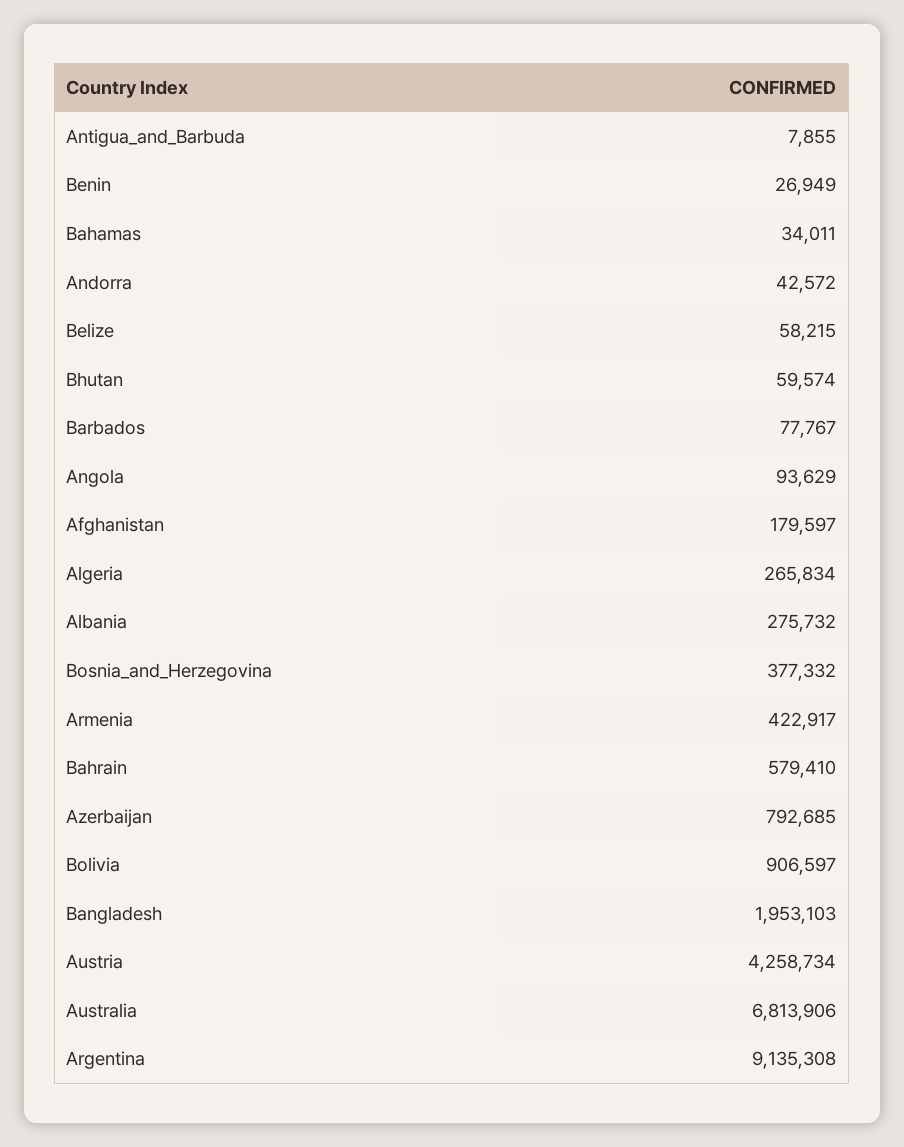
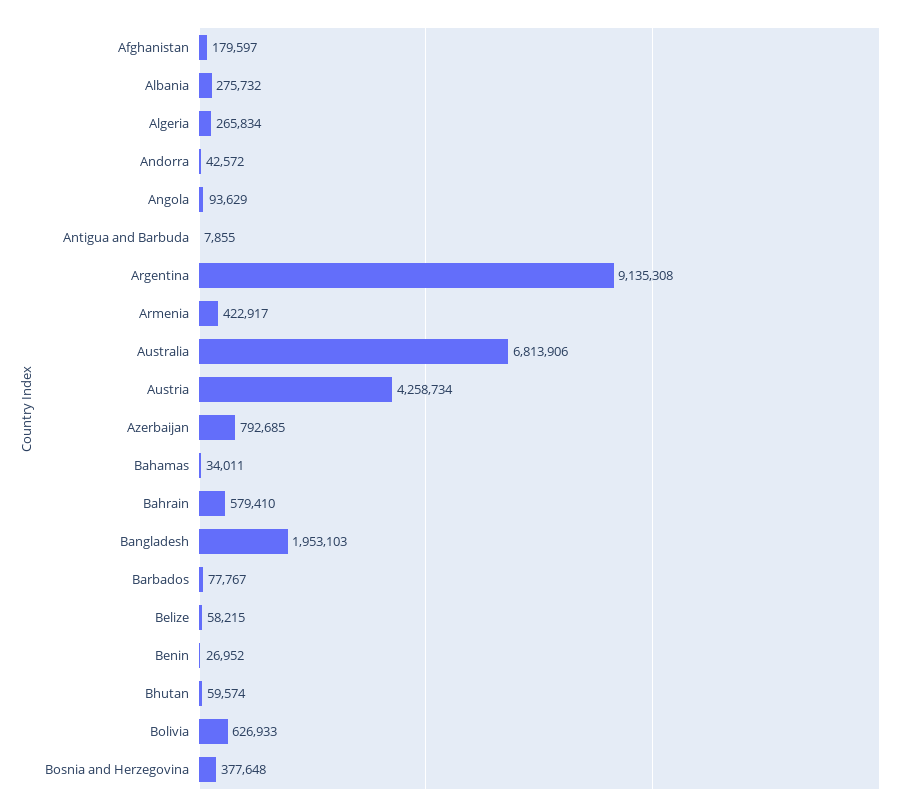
Benin: 26949 -> 26952
Bosnia_and_Herzegovina: 377332 -> 377648
Bolivia: 906597 -> 626933

